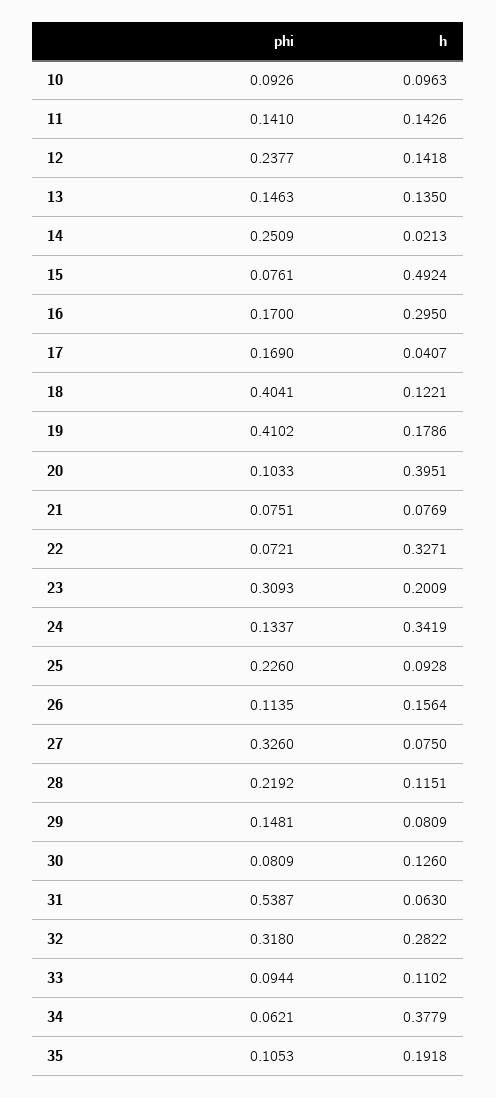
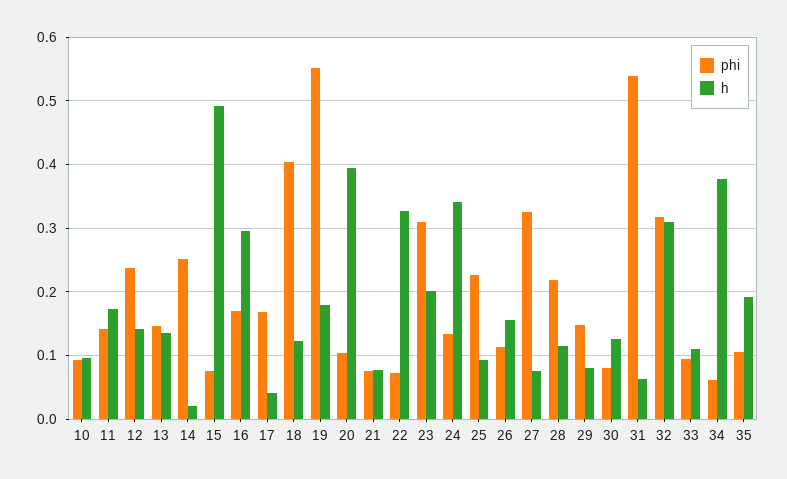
h, 11: 0.1426 -> 0.17
phi, 19: 0.4102 -> 0.55
h, 32: 0.2822 -> 0.31

